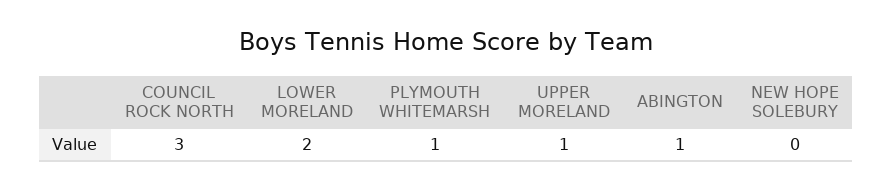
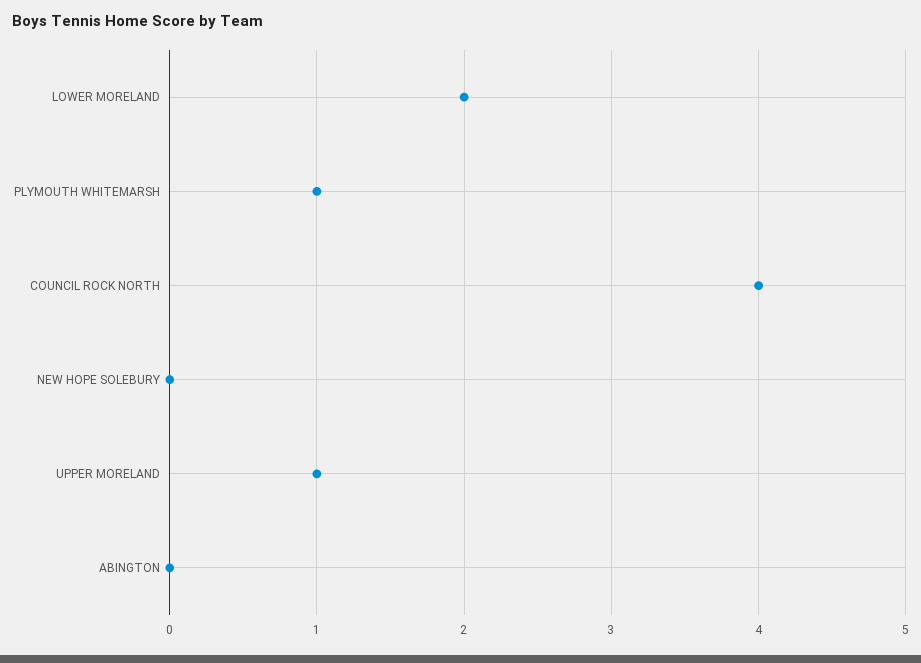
COUNCIL ROCK NORTH: 3 -> 4
ABINGTON: 1 -> 0

